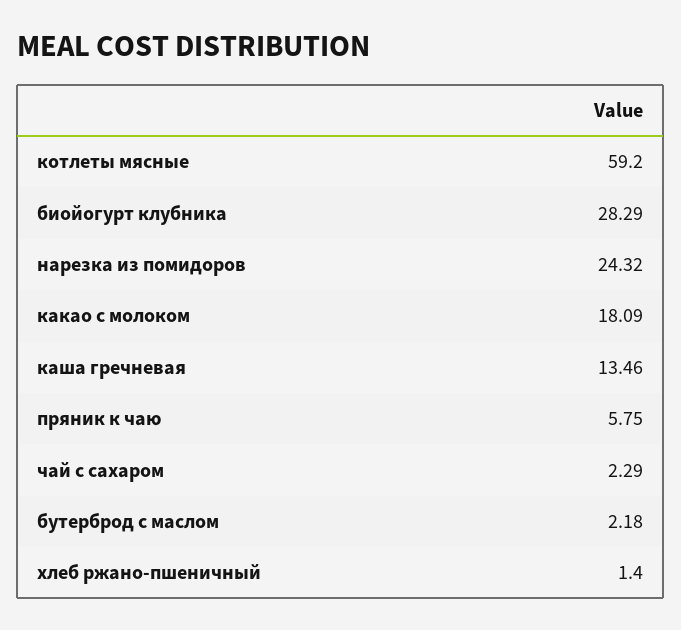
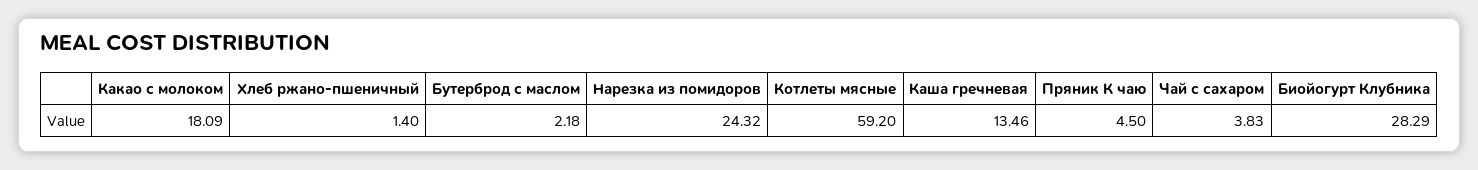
пряник к чаю: 5.75 -> 4.5
чай с сахаром: 2.29 -> 3.83

